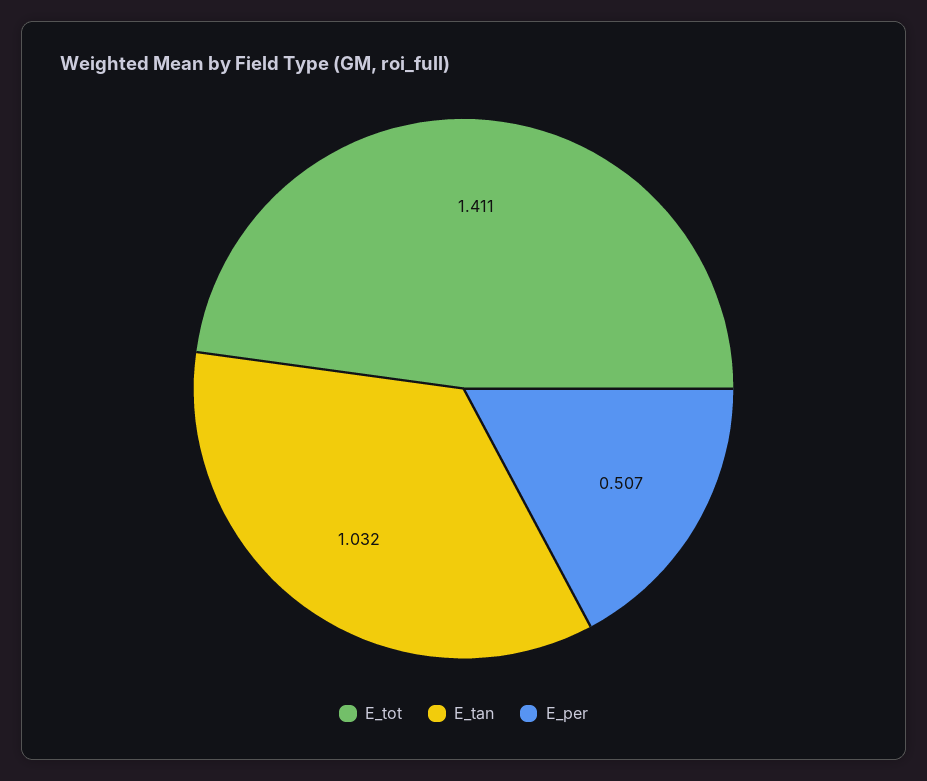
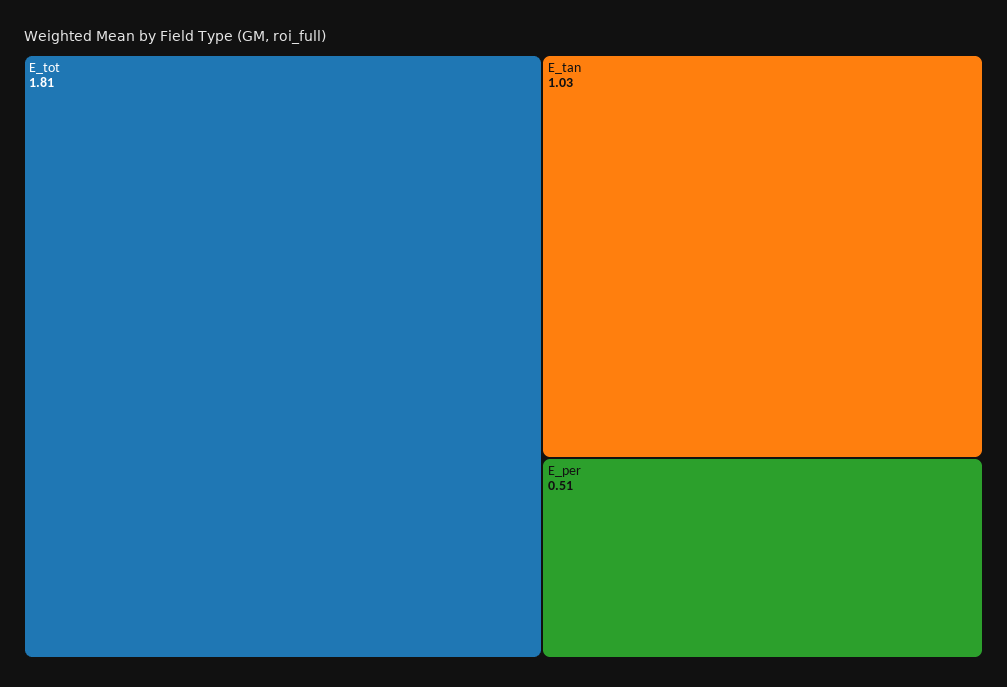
E_tot: 1.411 -> 1.81

